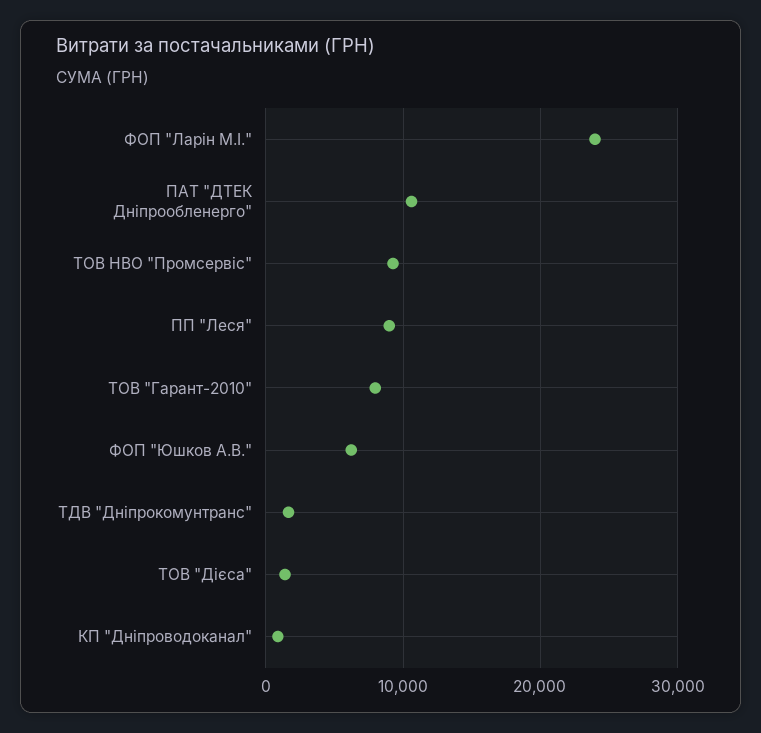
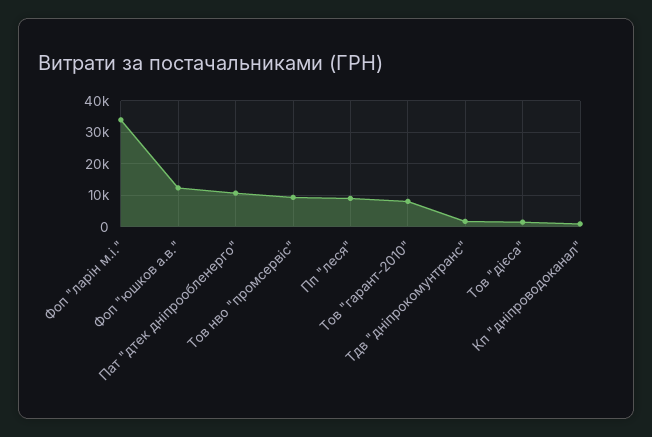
ФОП "Ларін М.І.": 24000 -> 34000
ФОП "Юшков А.В.": 6000 -> 12000

